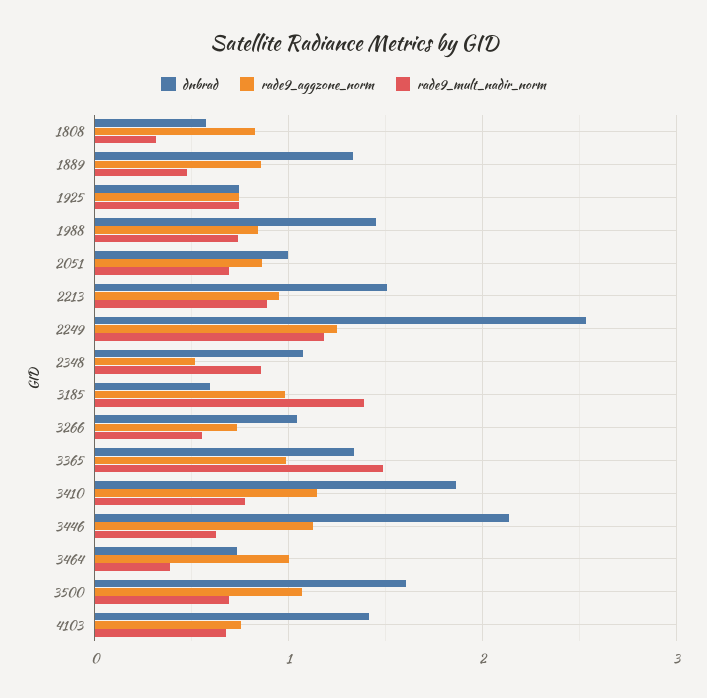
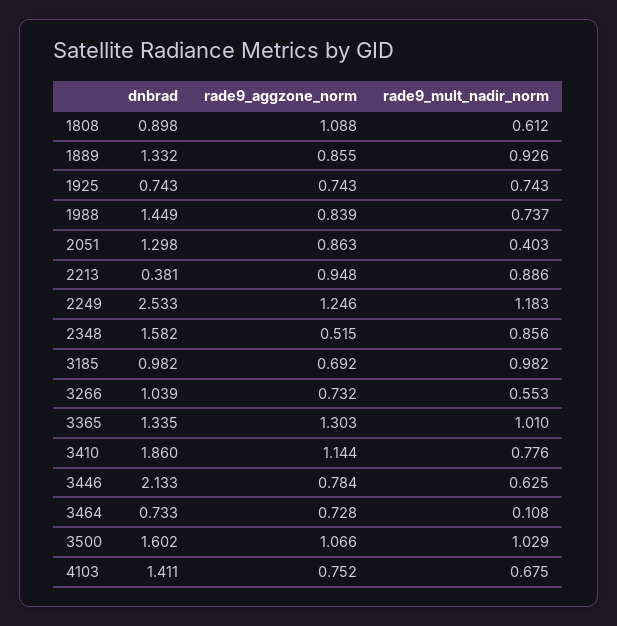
dnbrad, 1808: 0.6 -> 0.898
rade9_aggzone_norm, 1808: 0.8 -> 1.088
rade9_mult_nadir_norm, 1808: 0.3 -> 0.612
rade9_mult_nadir_norm, 1889: 0.5 -> 0.926
dnbrad, 2051: 1 -> 1.298
rade9_mult_nadir_norm, 2051: 0.7 -> 0.403
dnbrad, 2213: 1.5 -> 0.381
dnbrad, 2348: 1.1 -> 1.582
dnbrad, 3185: 0.6 -> 0.982
rade9_aggzone_norm, 3185: 1 -> 0.692
rade9_mult_nadir_norm, 3185: 1.4 -> 0.982
rade9_aggzone_norm, 3365: 1 -> 1.303
rade9_mult_nadir_norm, 3365: 1.5 -> 1.01
rade9_aggzone_norm, 3446: 1.1 -> 0.784
rade9_aggzone_norm, 3464: 1 -> 0.728
rade9_mult_nadir_norm, 3464: 0.4 -> 0.108
rade9_mult_nadir_norm, 3500: 0.7 -> 1.029

